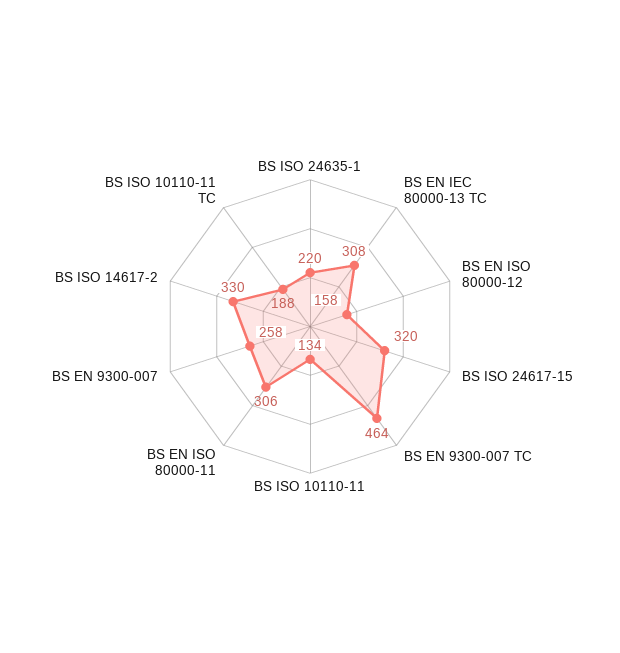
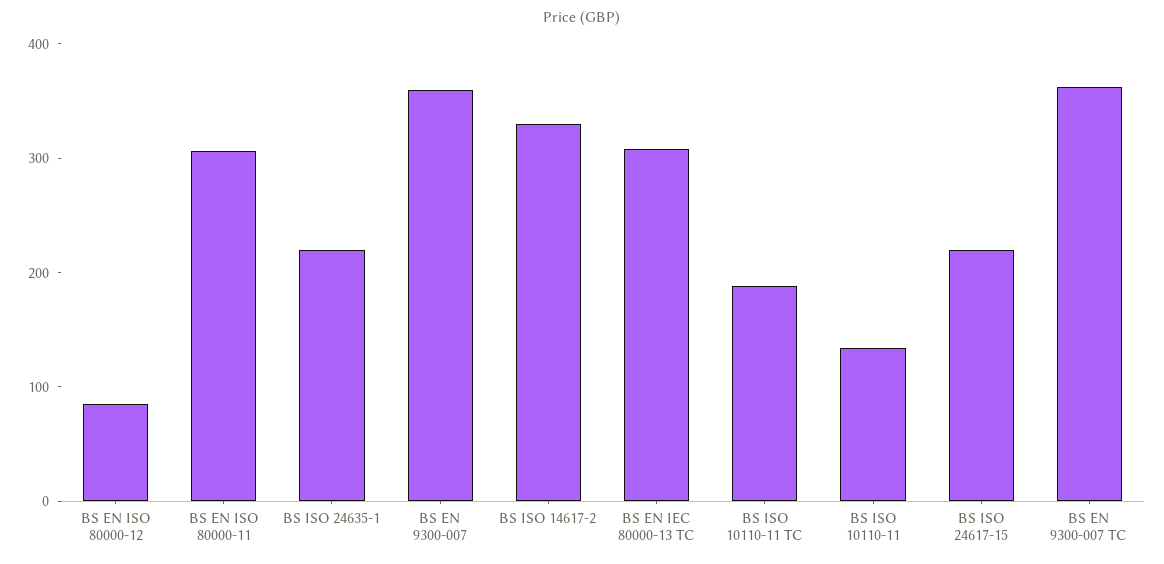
BS EN ISO 80000-12: 158 -> 80
BS ISO 24617-15: 320 -> 220
BS EN 9300-007 TC: 464 -> 360
BS EN 9300-007: 258 -> 360

